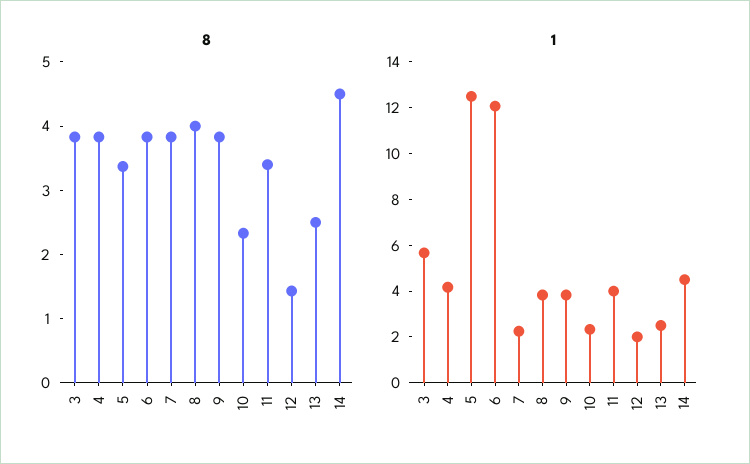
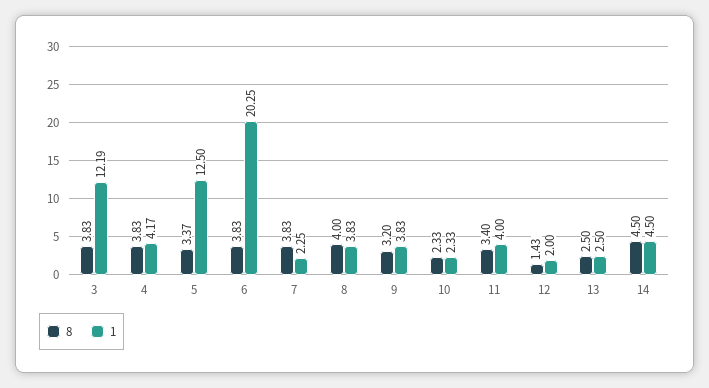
8, 9: 3.8 -> 3.2
1, 3: 5.5 -> 12.19
1, 6: 12 -> 20.25

